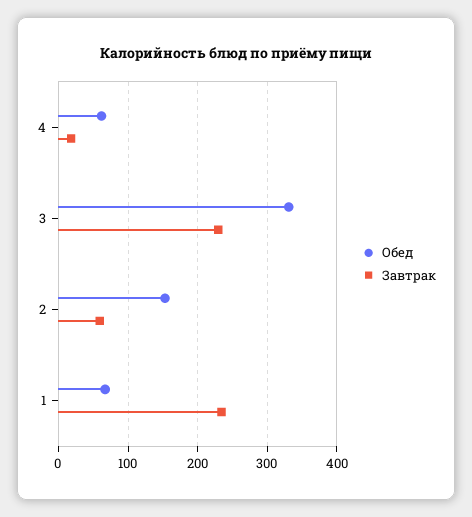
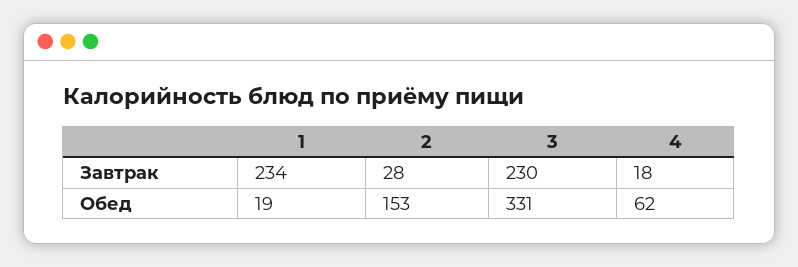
Завтрак, 2: 60 -> 28
Обед, 1: 70 -> 19

